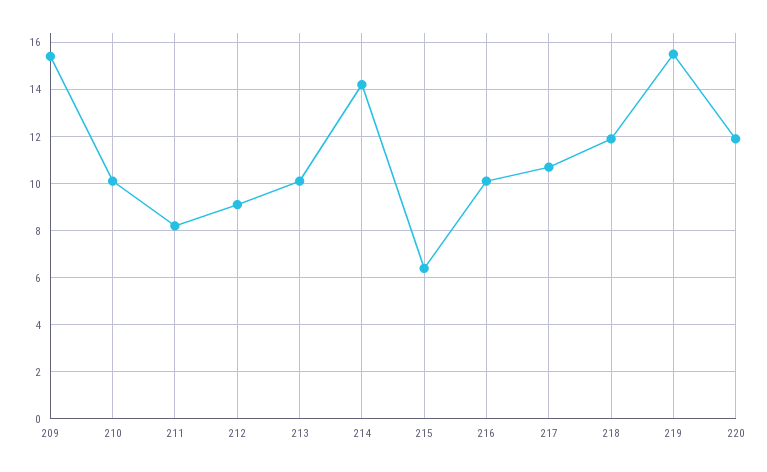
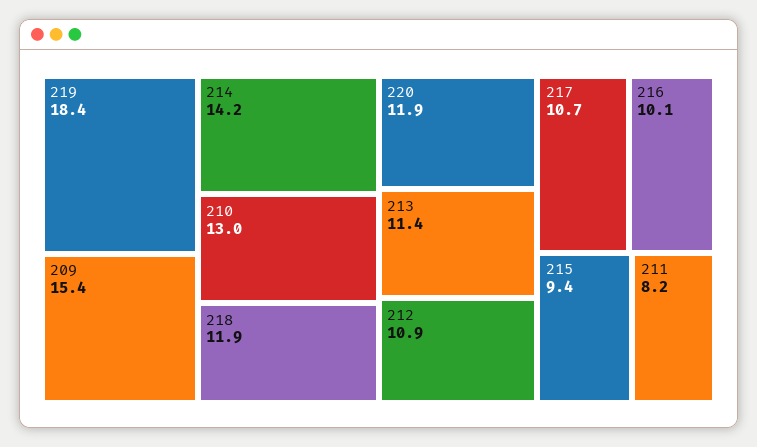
210: 10 -> 13
212: 9 -> 10.9
213: 10 -> 11.4
215: 6.5 -> 9.4
219: 15.5 -> 18.4

